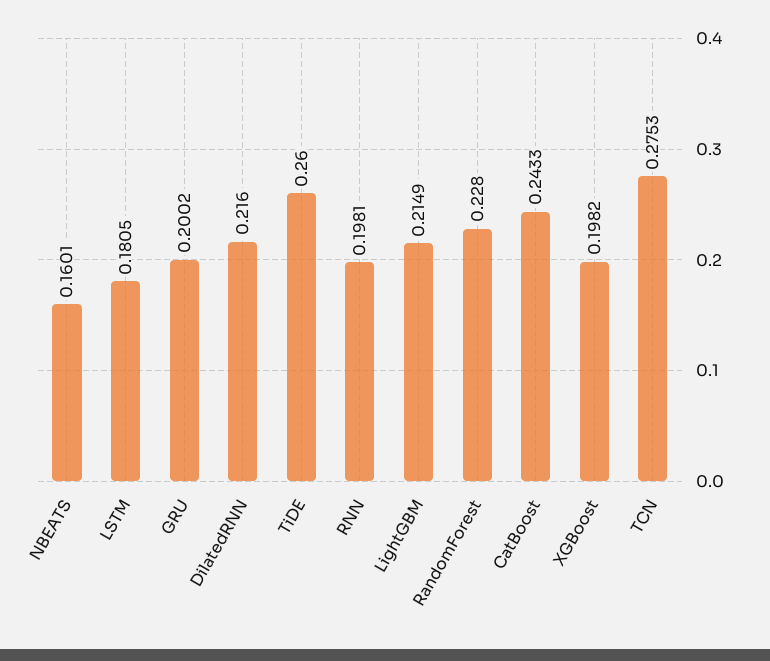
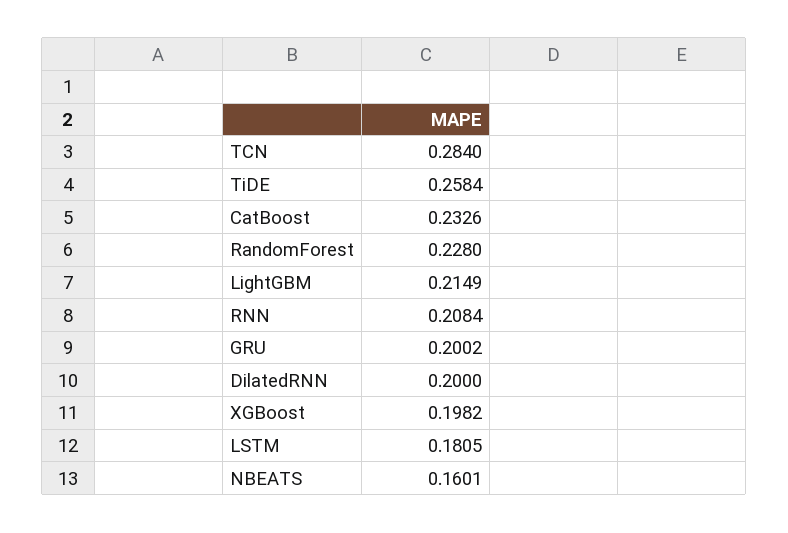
DilatedRNN: 0.216 -> 0.2
TiDE: 0.26 -> 0.2584
RNN: 0.1981 -> 0.2084
CatBoost: 0.2433 -> 0.2326
TCN: 0.2753 -> 0.284

